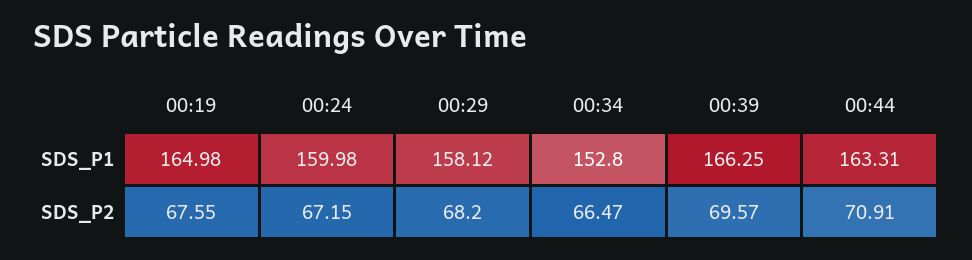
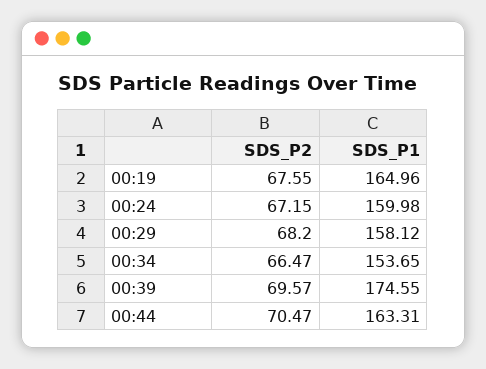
00:19, SDS_P1: 164.98 -> 164.96
00:34, SDS_P1: 152.8 -> 153.65
00:39, SDS_P1: 166.25 -> 174.55
00:44, SDS_P2: 70.91 -> 70.47

